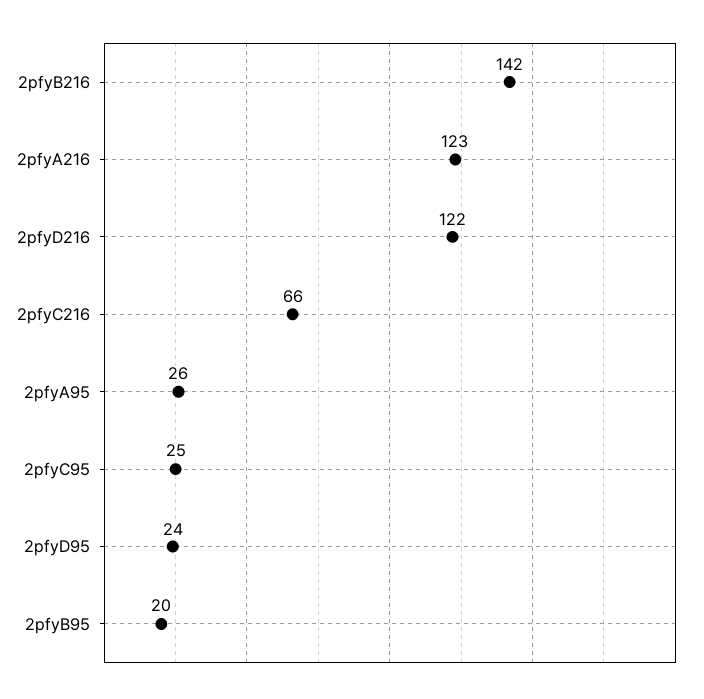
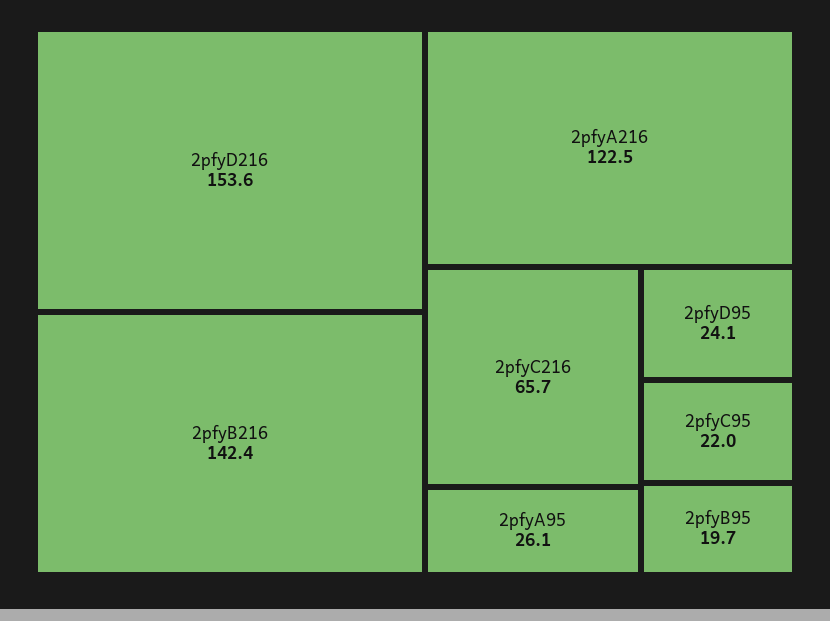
2pfyD216: 122 -> 153.6
2pfyC95: 25 -> 22

